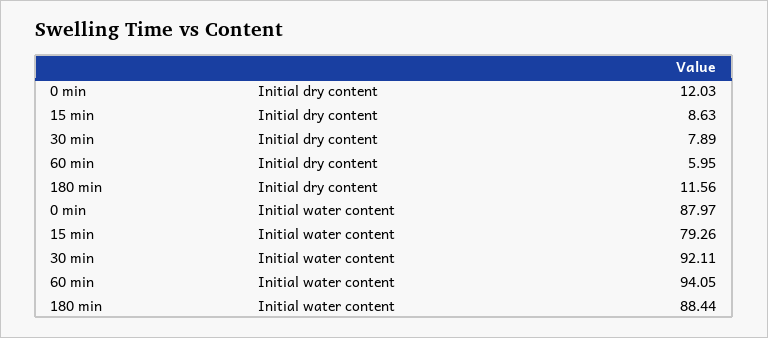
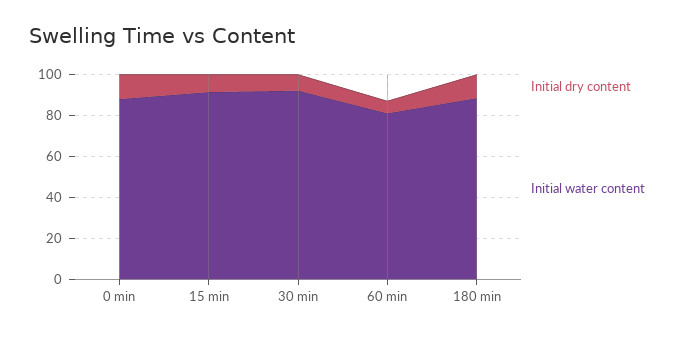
Initial water content, 15 min: 79.26 -> 90
Initial water content, 60 min: 94.05 -> 80

